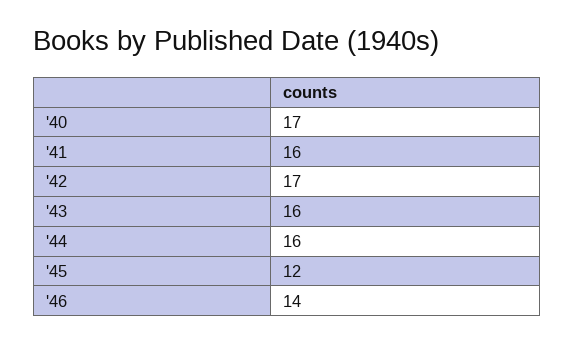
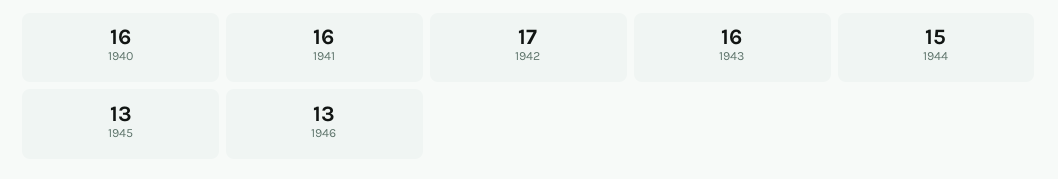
'40: 17 -> 16
'44: 16 -> 15
'45: 12 -> 13
'46: 14 -> 13

